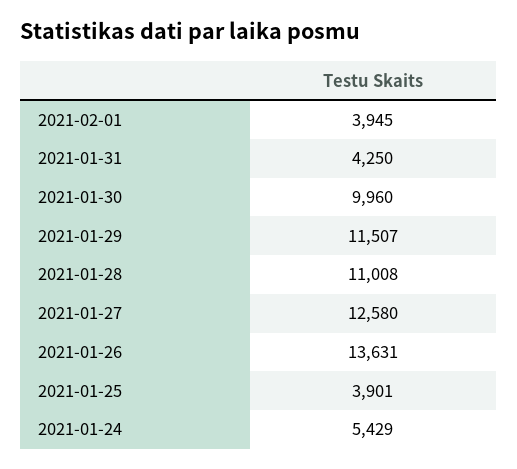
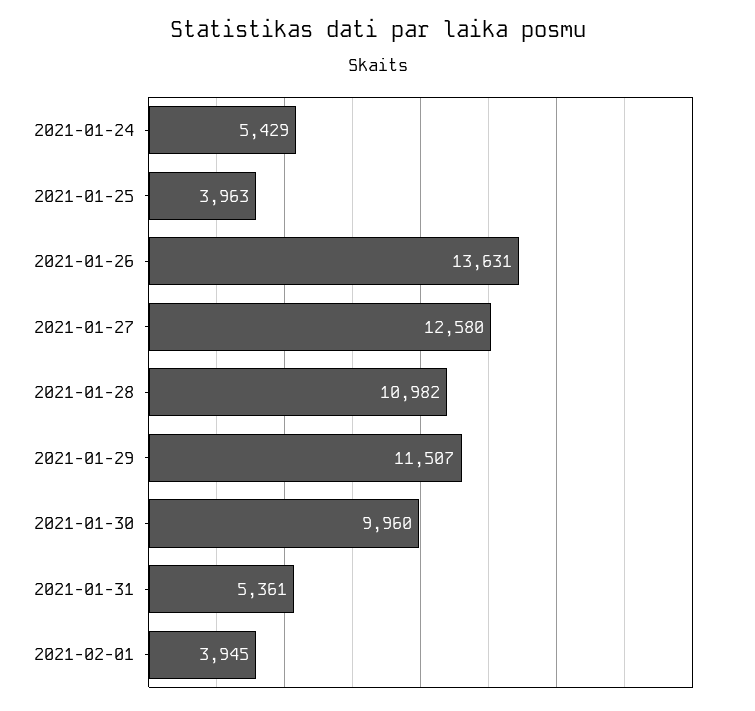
2021-01-31: 4250 -> 5361
2021-01-28: 11008 -> 10982
2021-01-25: 3901 -> 3963

